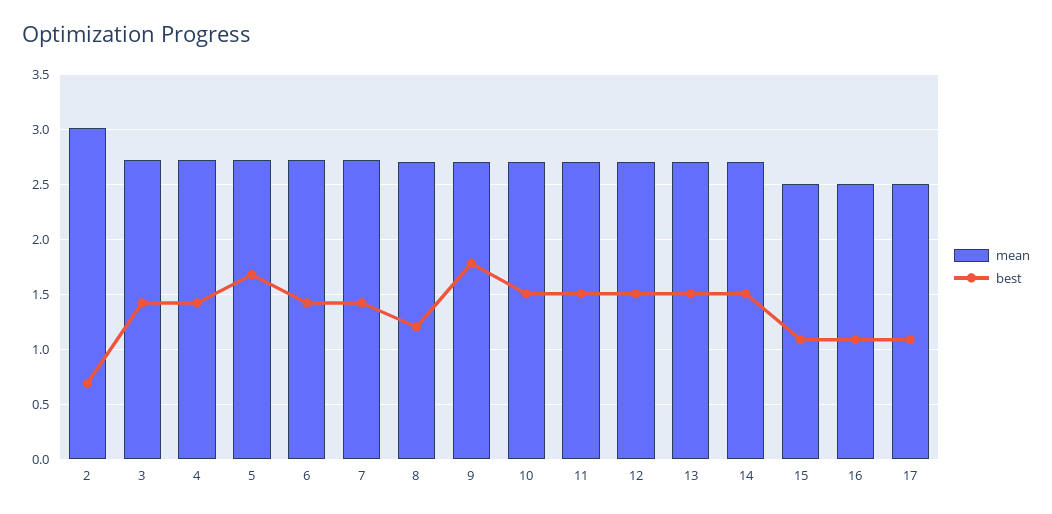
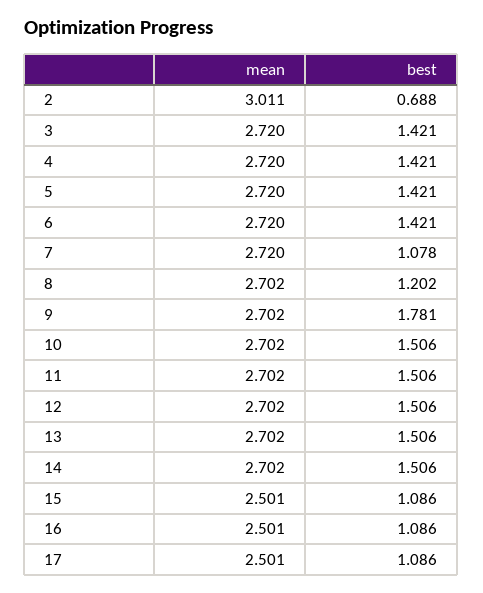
best, 5: 1.7 -> 1.421
best, 7: 1.4 -> 1.078

